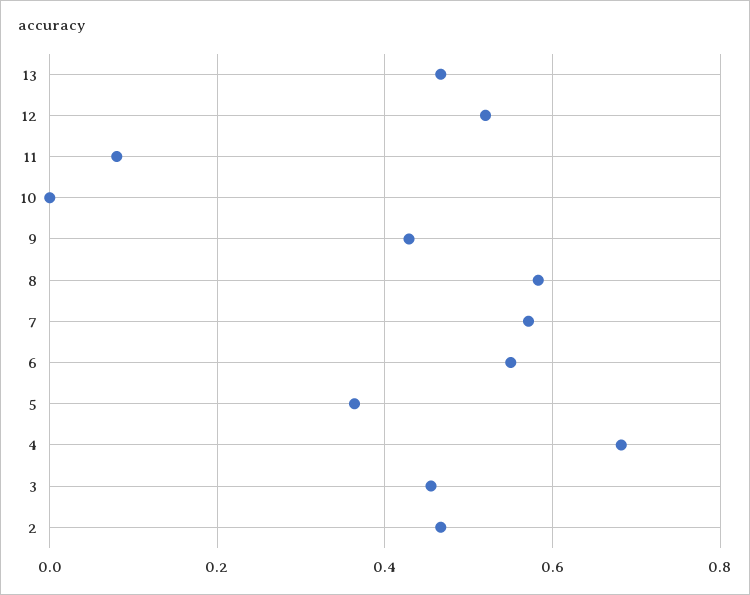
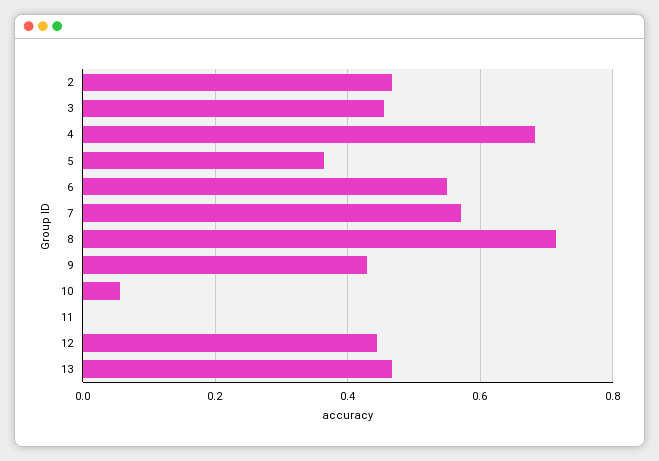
12: 0.52 -> 0.44
11: 0.08 -> 0
10: 0 -> 0.06
8: 0.58 -> 0.72

